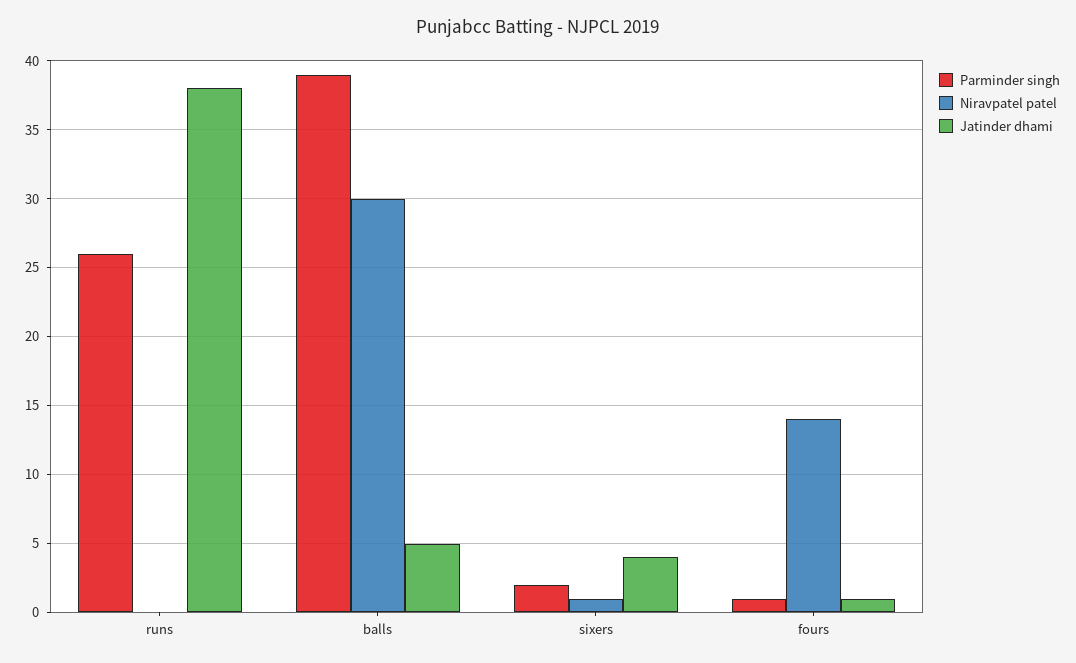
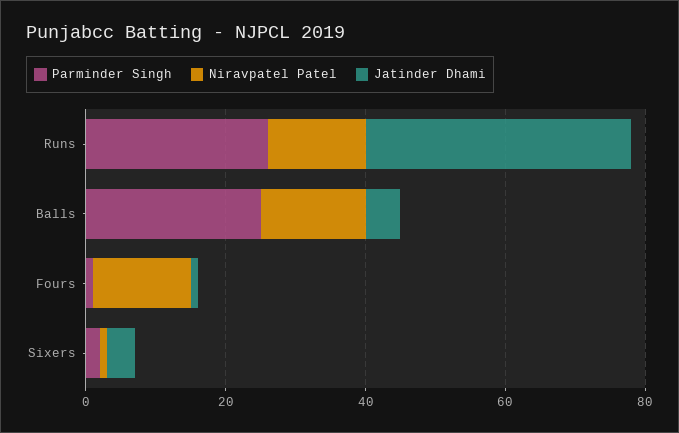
Niravpatel patel, runs: 0 -> 15
Parminder singh, balls: 39 -> 25
Niravpatel patel, balls: 30 -> 15

